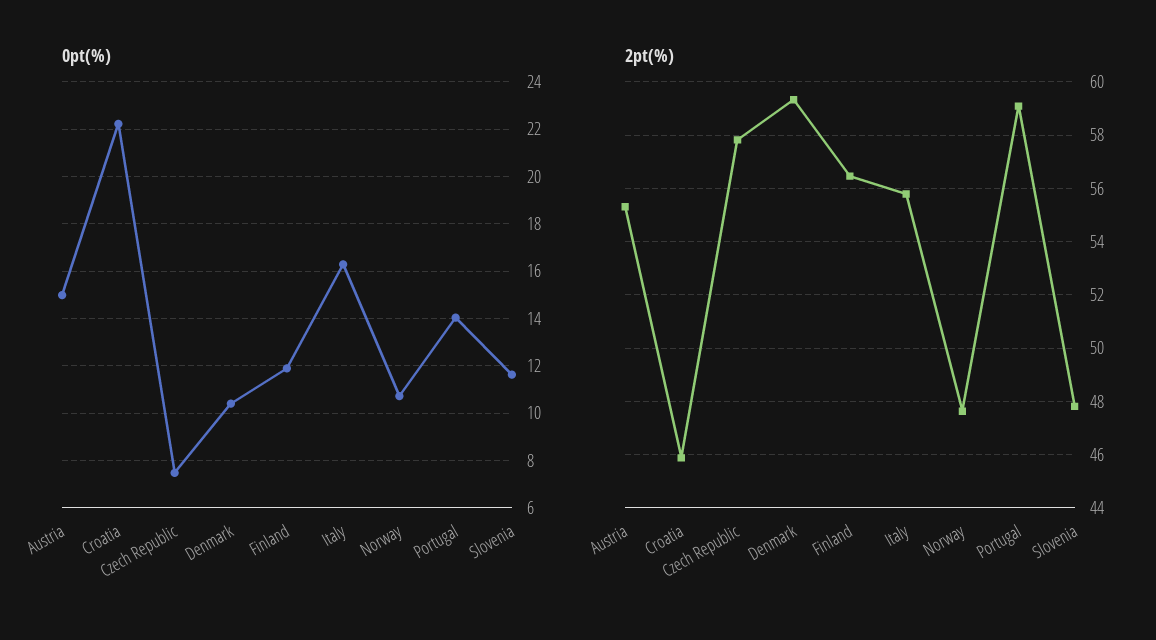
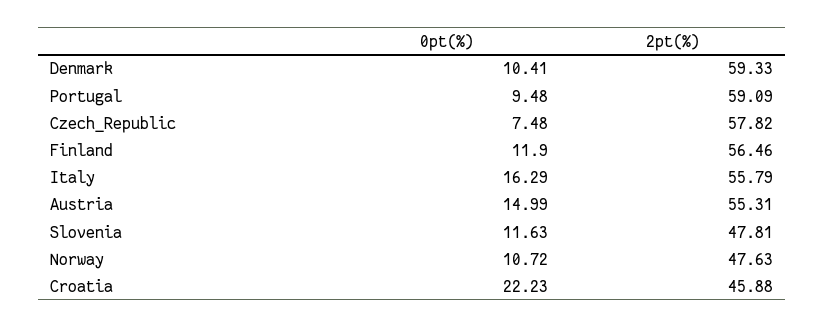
0pt(%), Portugal: 14 -> 9.48

